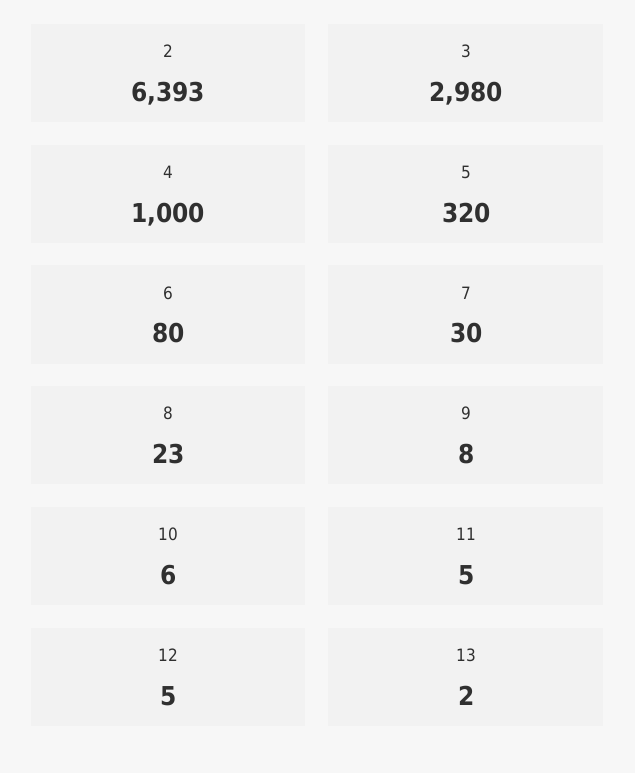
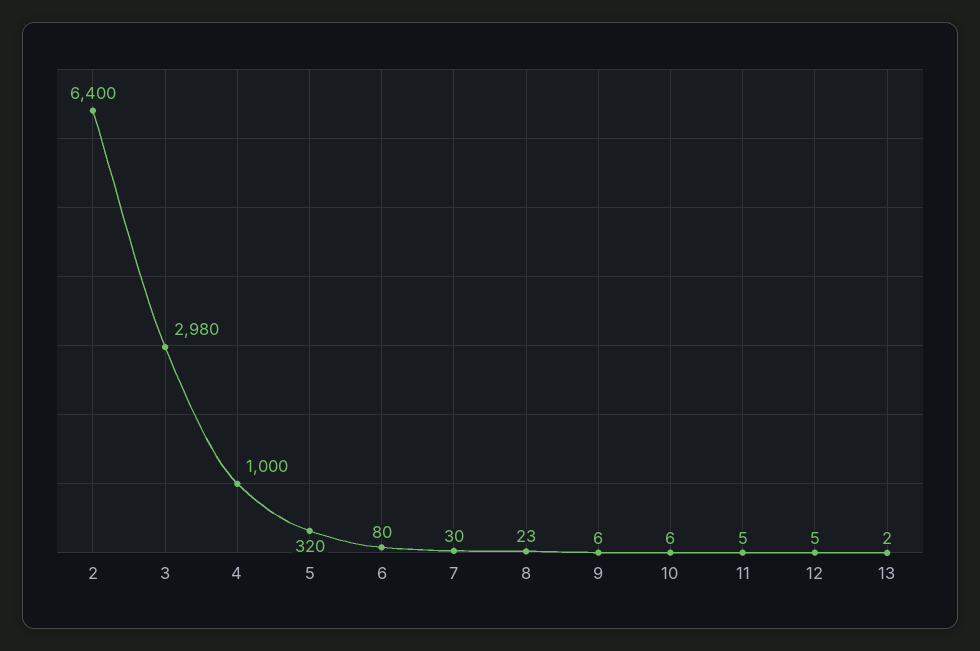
2: 6393 -> 6400
9: 8 -> 6

